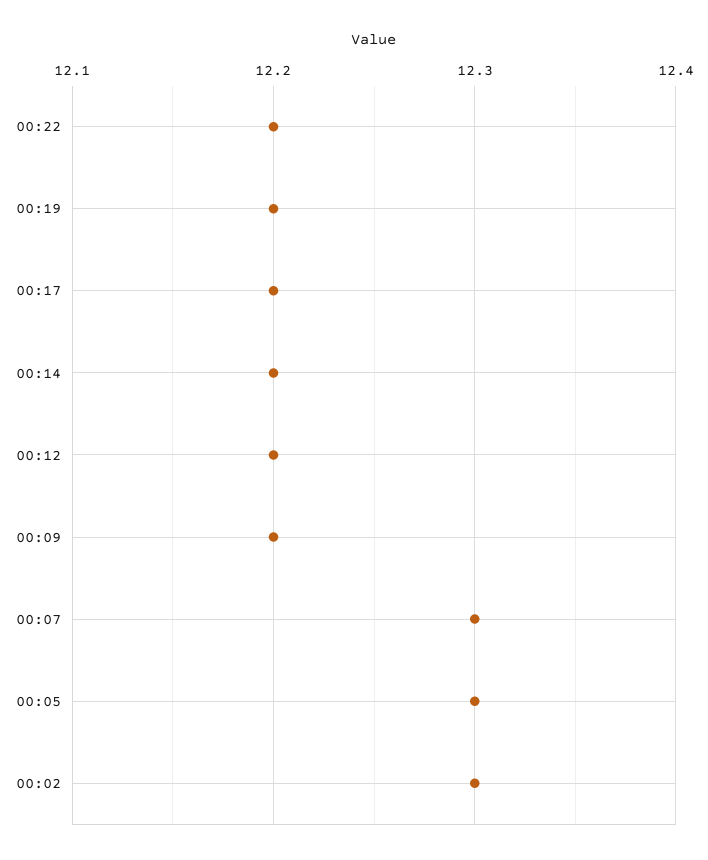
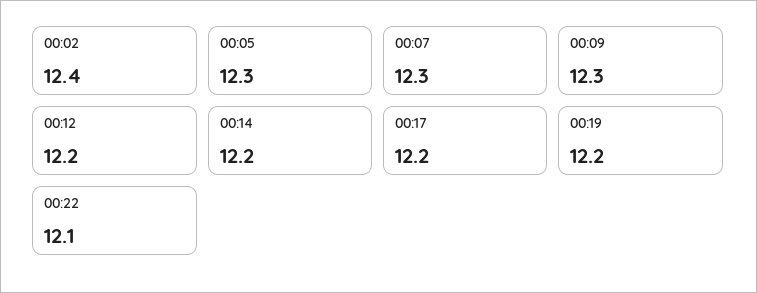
00:22: 12.2 -> 12.1
00:09: 12.2 -> 12.3
00:02: 12.3 -> 12.4

